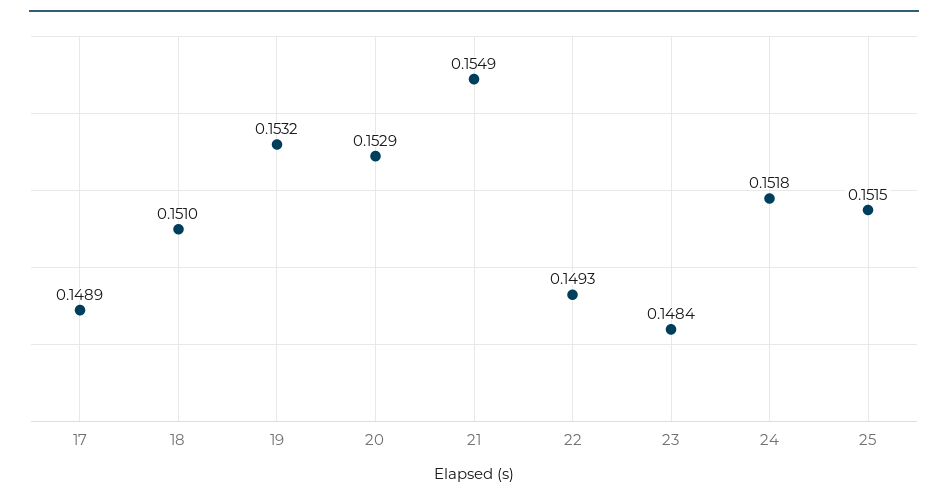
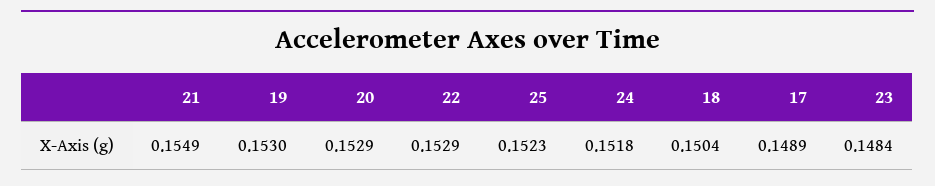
18: 0.151 -> 0.1504
19: 0.1532 -> 0.153
22: 0.1493 -> 0.1529
25: 0.1515 -> 0.1523

